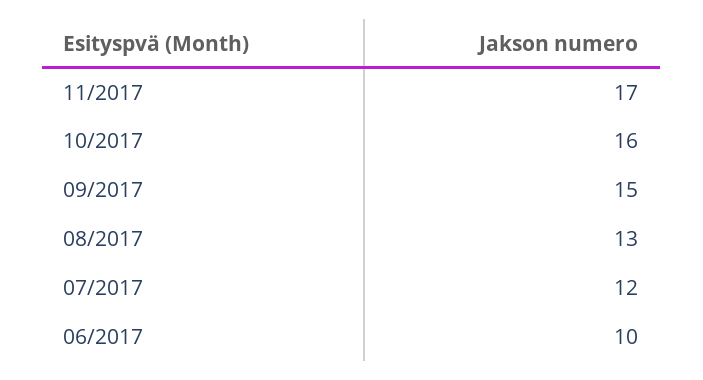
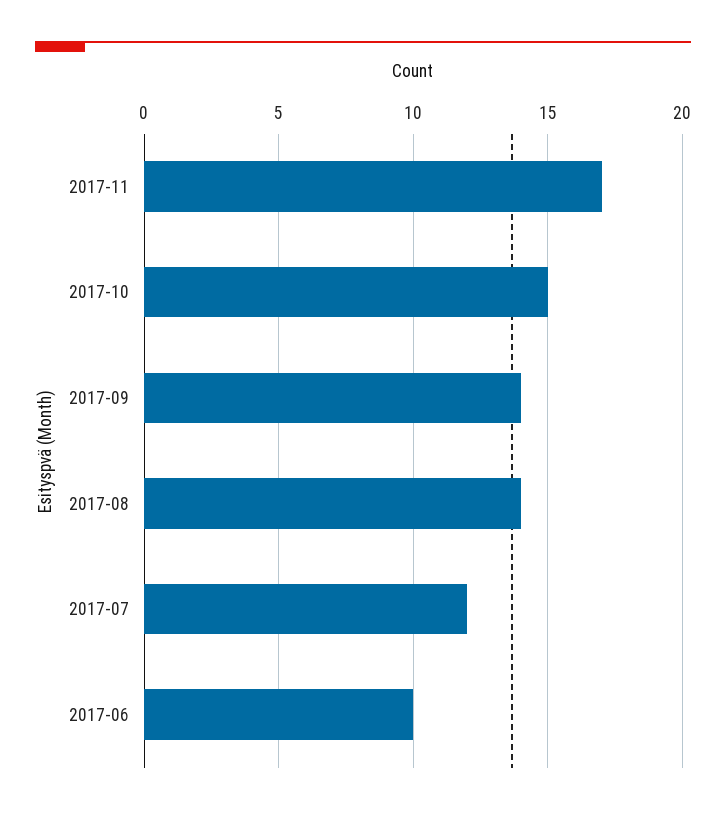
10/2017: 16 -> 15
09/2017: 15 -> 14
08/2017: 13 -> 14

